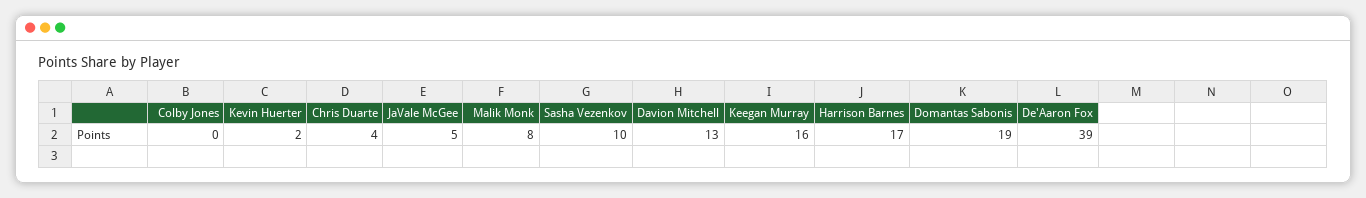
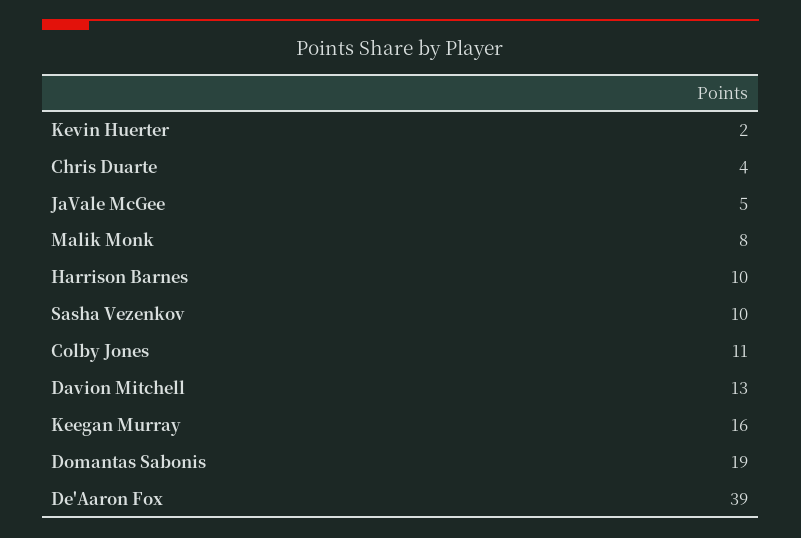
Colby Jones: 0 -> 11
Harrison Barnes: 17 -> 10

